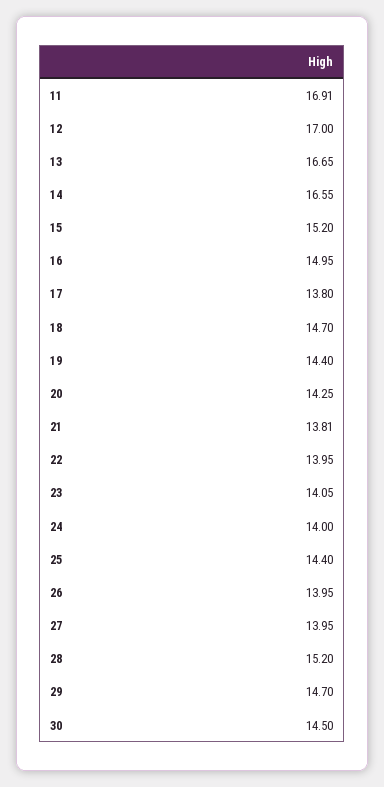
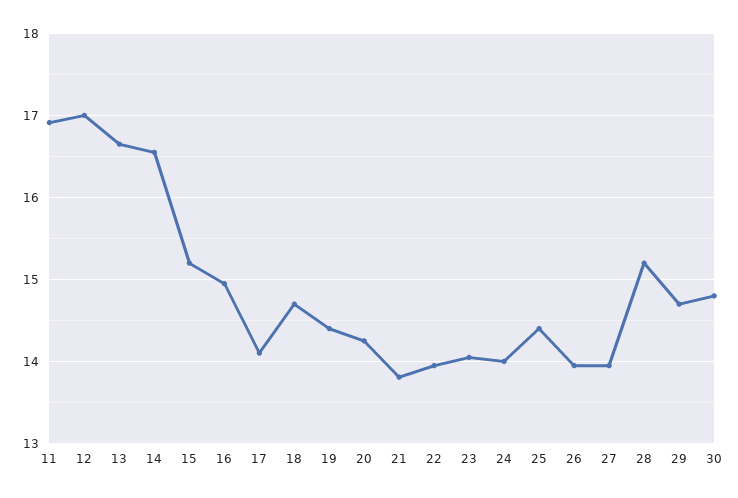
17: 13.8 -> 14.1
30: 14.5 -> 14.8

